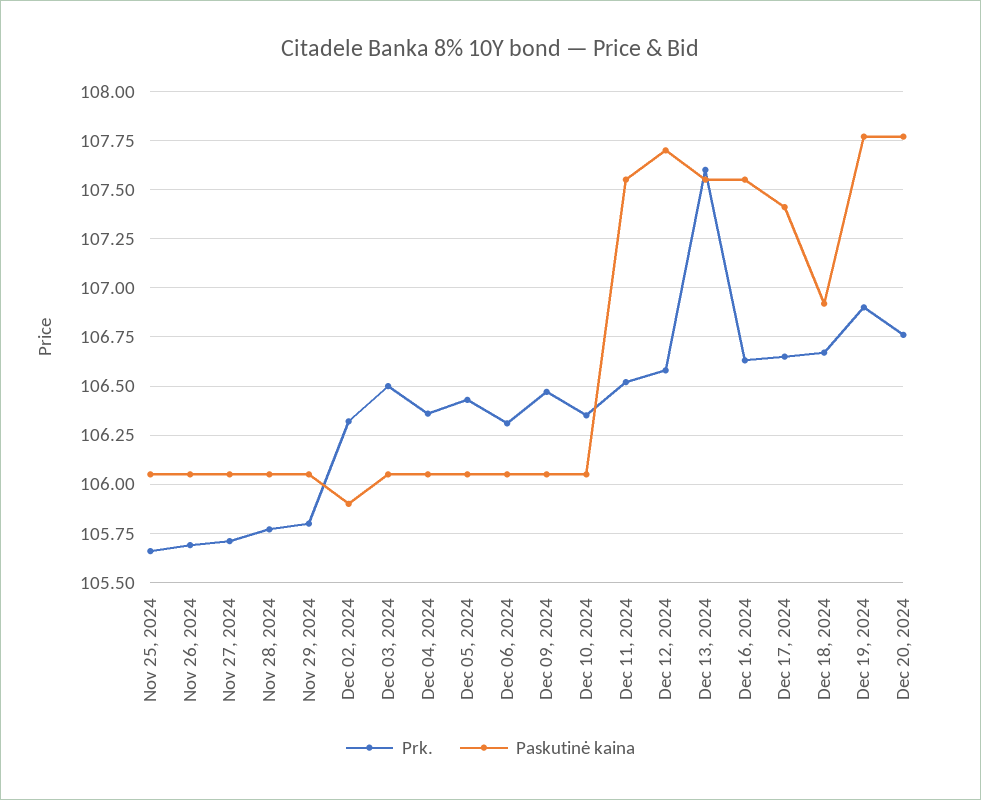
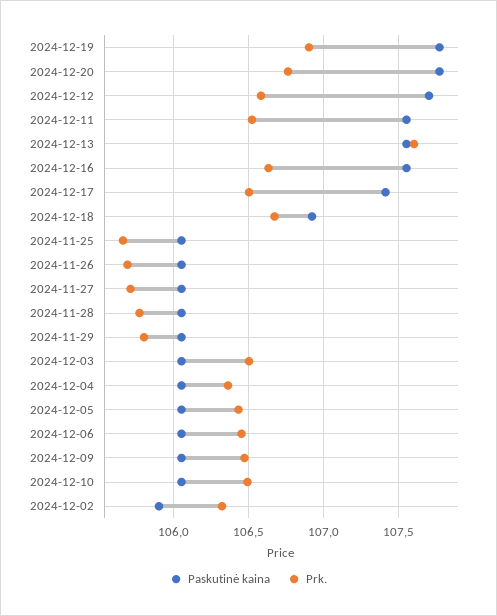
Prk., Dec 06, 2024: 106.3 -> 106.45
Prk., Dec 10, 2024: 106.35 -> 106.5
Prk., Dec 17, 2024: 106.65 -> 106.5

